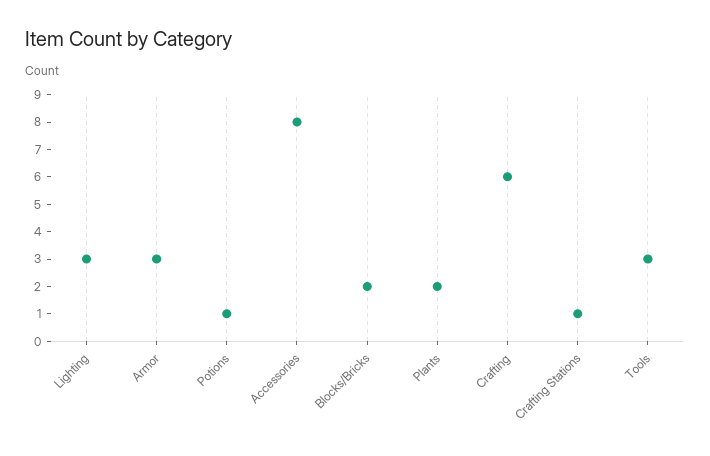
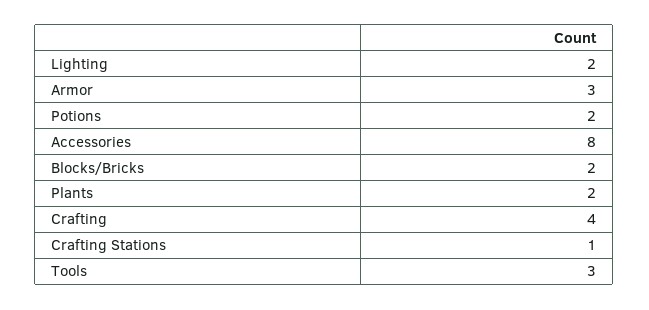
Lighting: 3 -> 2
Potions: 1 -> 2
Crafting: 6 -> 4

